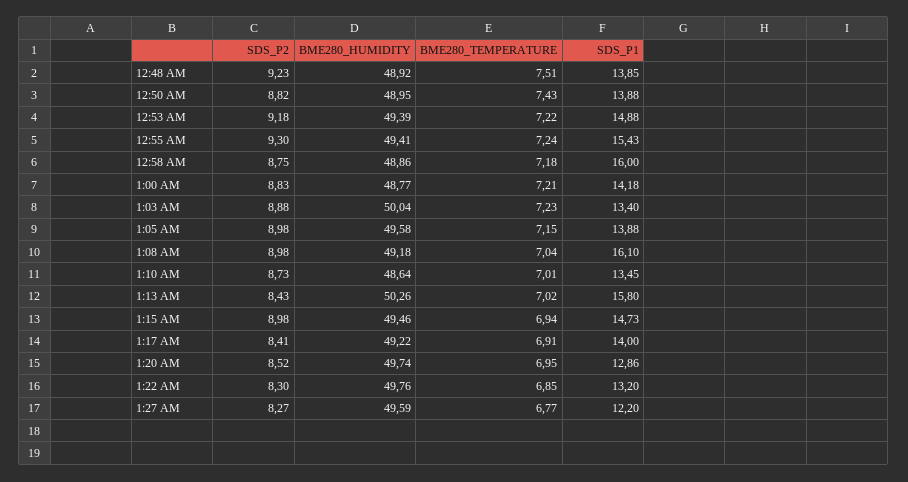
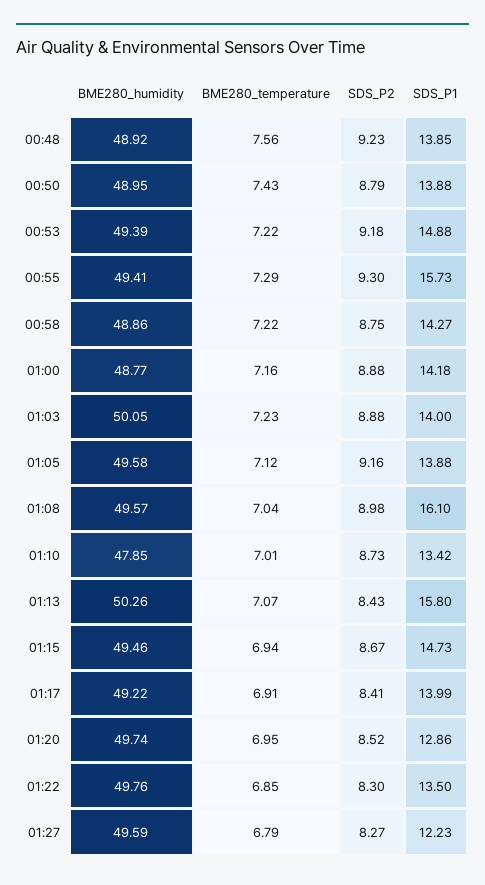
BME280_TEMPERATURE, 12:48 AM: 7.51 -> 7.56
SDS_P2, 12:50 AM: 8.82 -> 8.79
BME280_TEMPERATURE, 12:55 AM: 7.24 -> 7.29
SDS_P1, 12:55 AM: 15.43 -> 15.73
BME280_TEMPERATURE, 12:58 AM: 7.18 -> 7.22
SDS_P1, 12:58 AM: 16 -> 14.27
SDS_P2, 1:00 AM: 8.83 -> 8.88
BME280_TEMPERATURE, 1:00 AM: 7.21 -> 7.16
BME280_HUMIDITY, 1:03 AM: 50.04 -> 50.05
SDS_P1, 1:03 AM: 13.4 -> 14
SDS_P2, 1:05 AM: 8.98 -> 9.16
BME280_TEMPERATURE, 1:05 AM: 7.15 -> 7.12
BME280_HUMIDITY, 1:08 AM: 49.18 -> 49.57
BME280_HUMIDITY, 1:10 AM: 48.64 -> 47.85
SDS_P1, 1:10 AM: 13.45 -> 13.42
BME280_TEMPERATURE, 1:13 AM: 7.02 -> 7.07
SDS_P2, 1:15 AM: 8.98 -> 8.67
SDS_P1, 1:17 AM: 14 -> 13.99
SDS_P1, 1:22 AM: 13.2 -> 13.5
BME280_TEMPERATURE, 1:27 AM: 6.77 -> 6.79
SDS_P1, 1:27 AM: 12.2 -> 12.23

